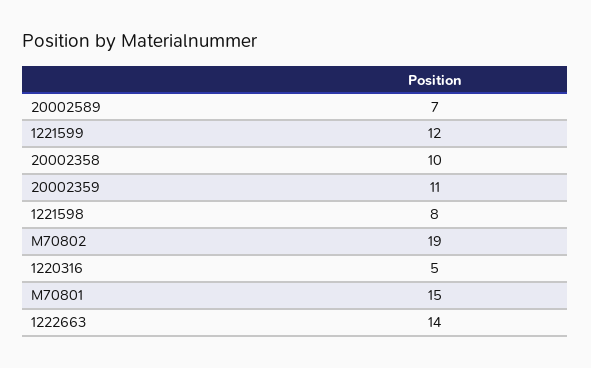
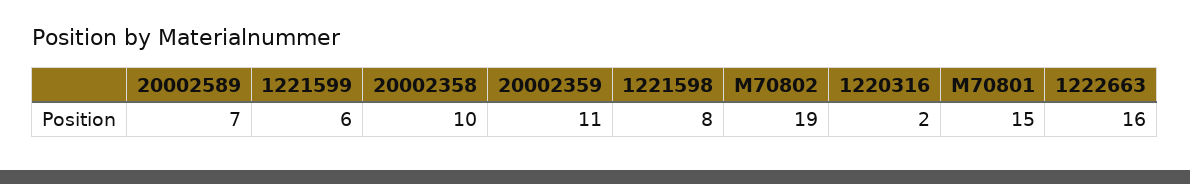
1221599: 12 -> 6
1220316: 5 -> 2
1222663: 14 -> 16

